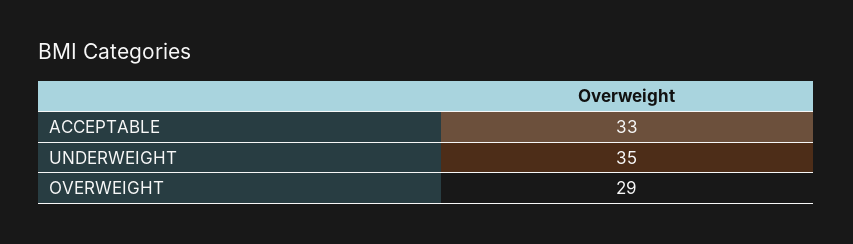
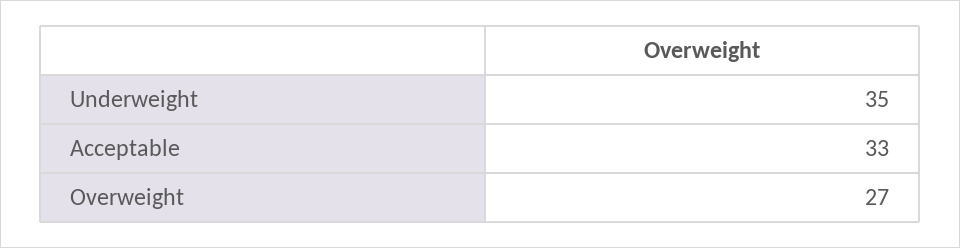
OVERWEIGHT: 29 -> 27

